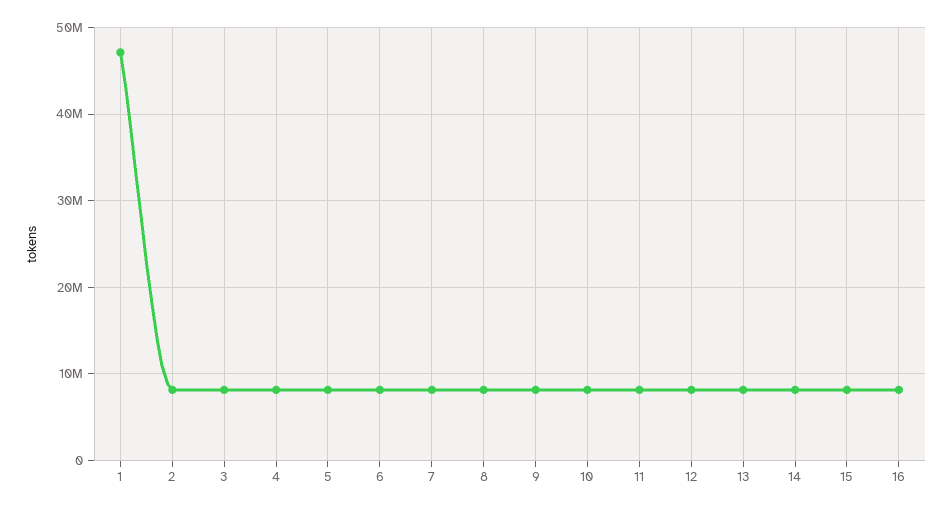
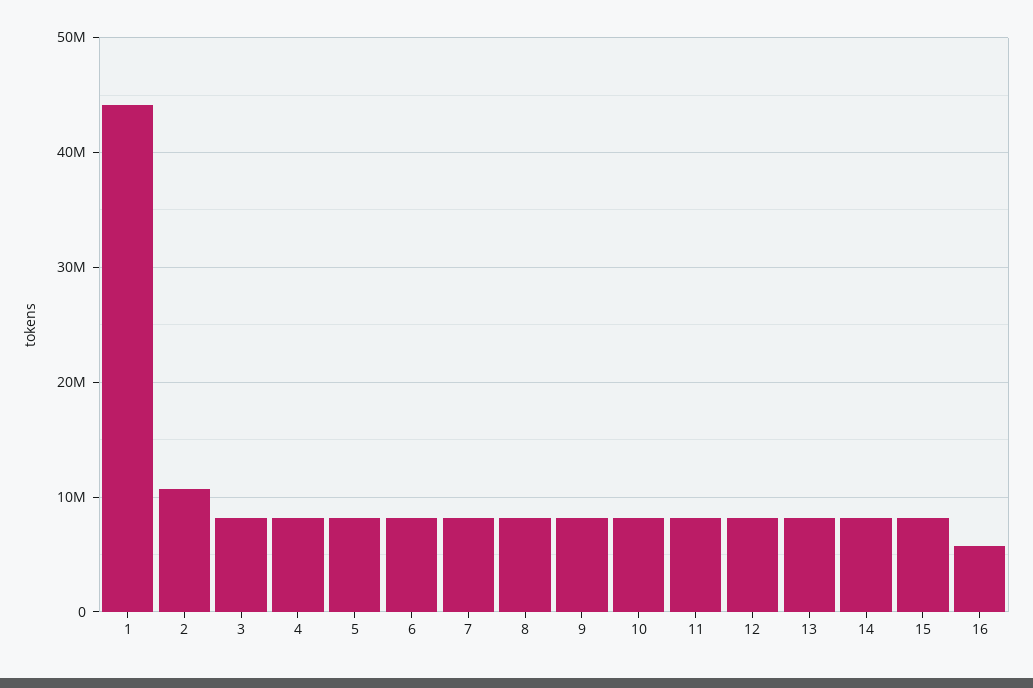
1: 47000000 -> 44000000
2: 8000000 -> 11000000
16: 8000000 -> 6000000

